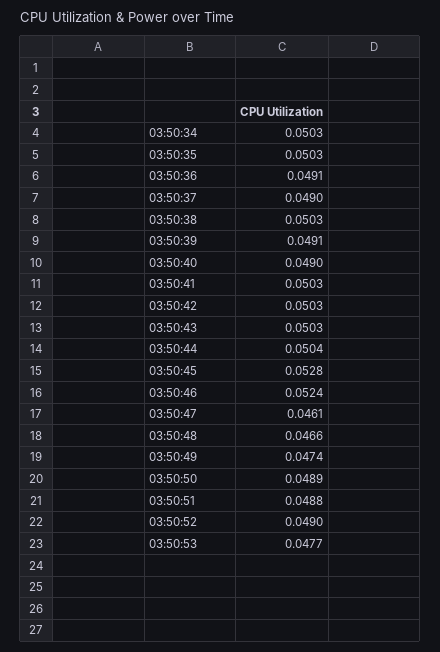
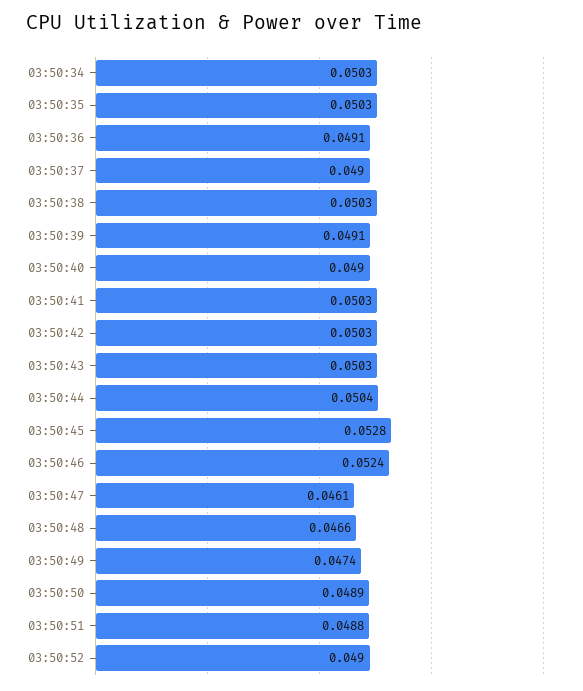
03:50:53: 0.0477 -> none

